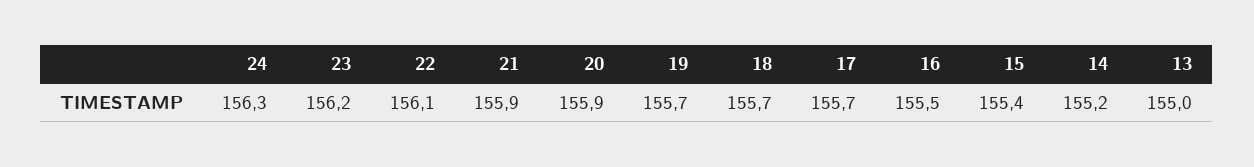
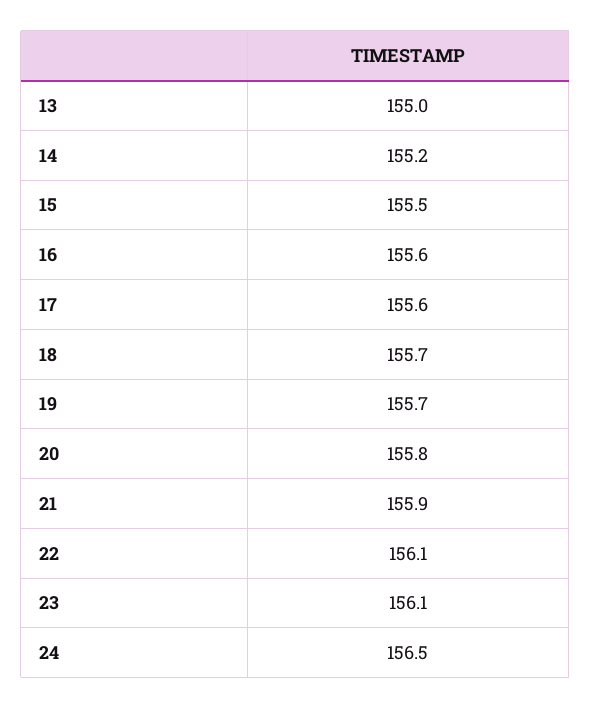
24: 156.3 -> 156.5
23: 156.2 -> 156.1
20: 155.9 -> 155.8
17: 155.7 -> 155.6
16: 155.5 -> 155.6
15: 155.4 -> 155.5

